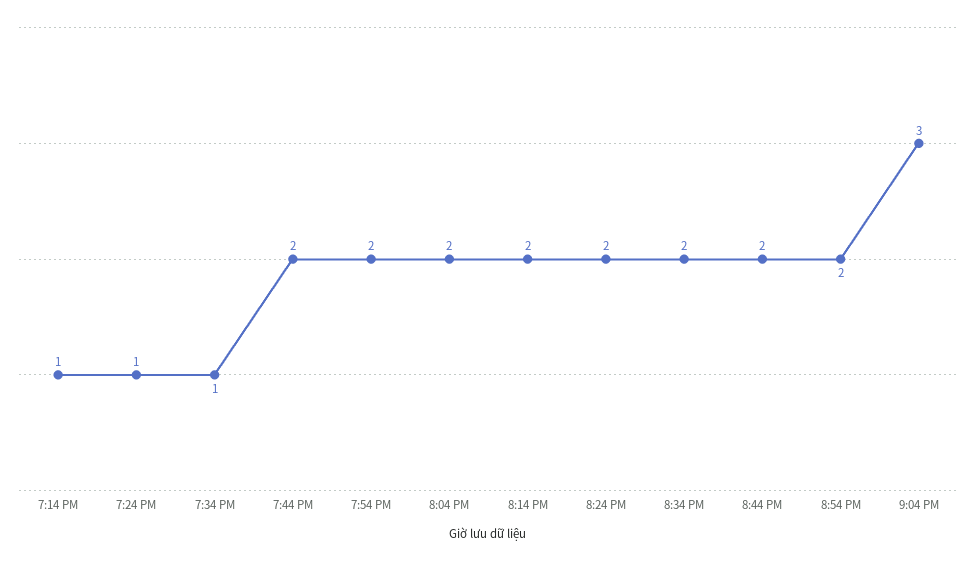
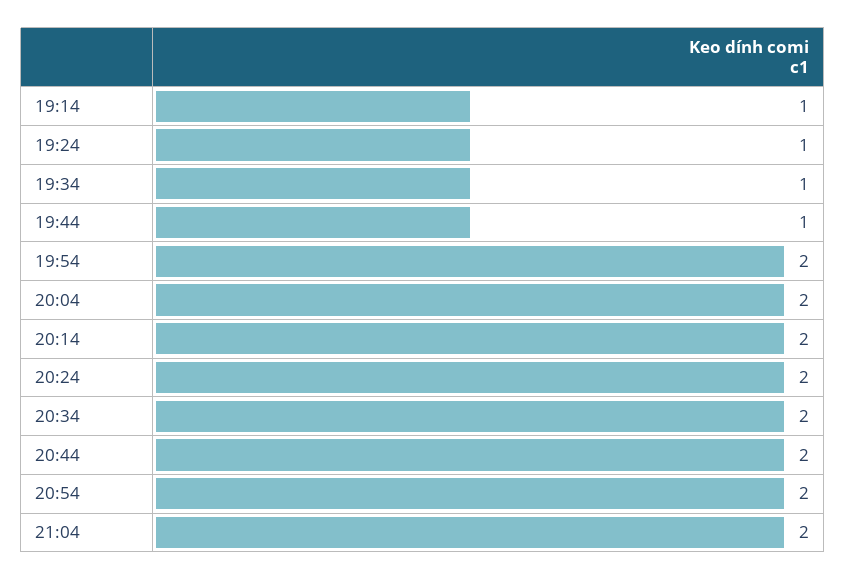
7:44 PM: 2 -> 1
9:04 PM: 3 -> 2

